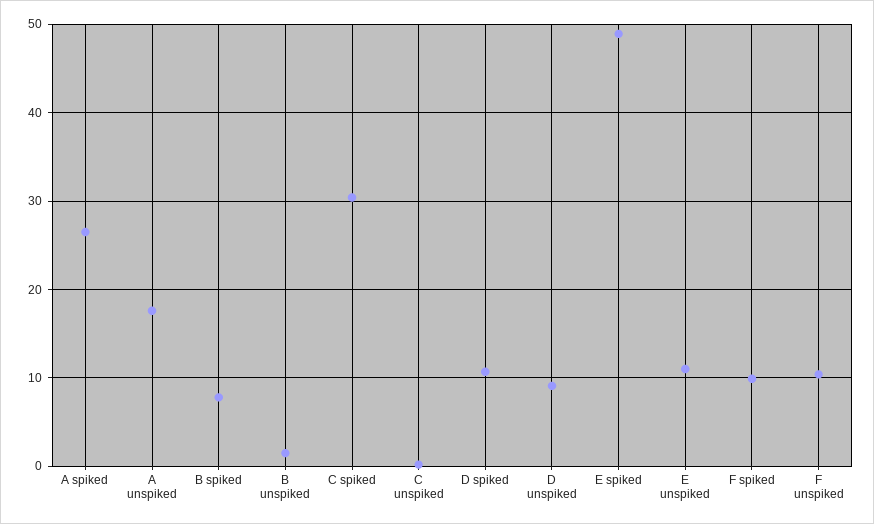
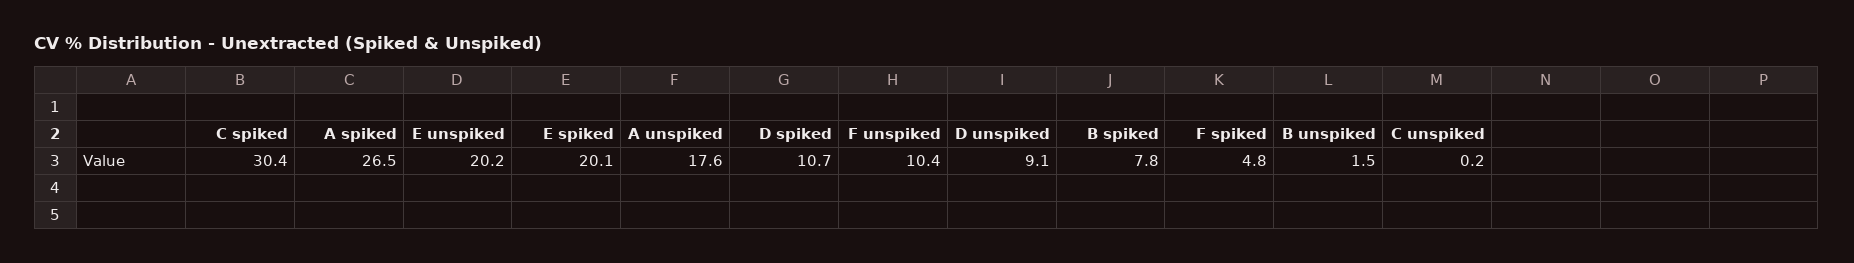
E spiked: 49 -> 20.1
E unspiked: 11 -> 20.2
F spiked: 10 -> 4.8

